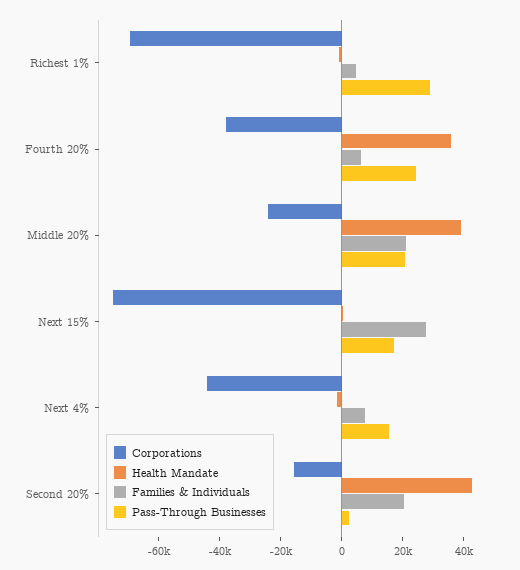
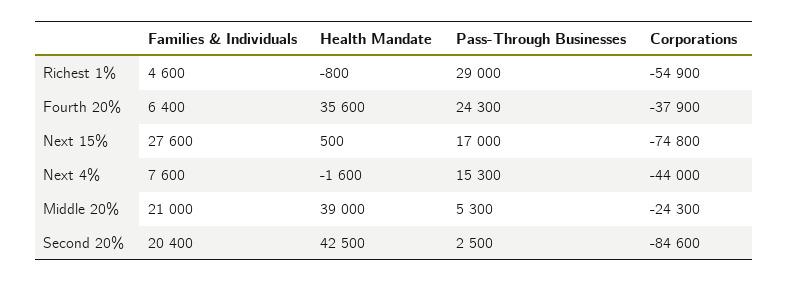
Corporations, Richest 1%: -70000 -> -54900
Pass-Through Businesses, Middle 20%: 20000 -> 5300
Corporations, Second 20%: -15000 -> -84600

